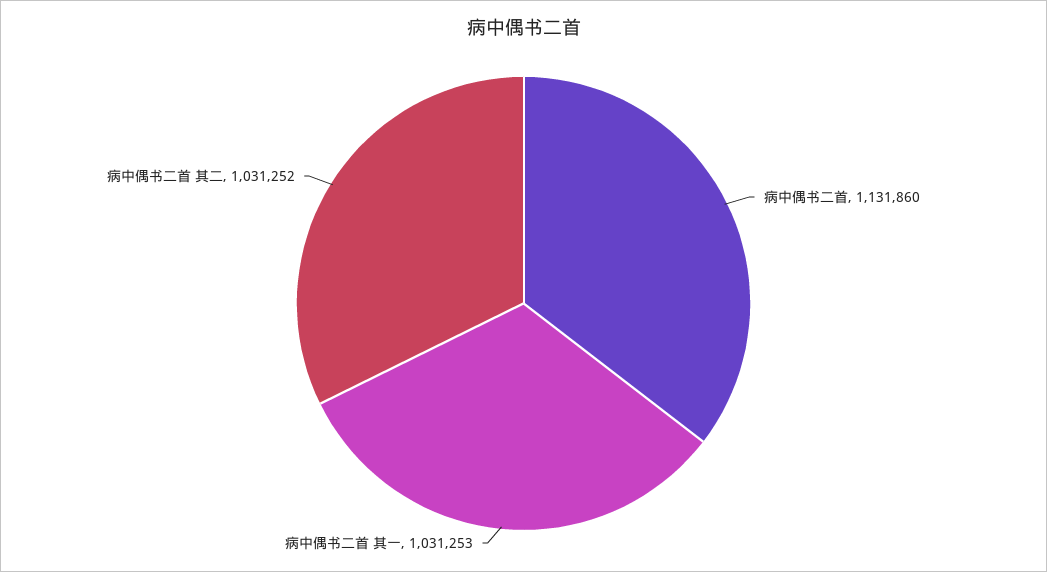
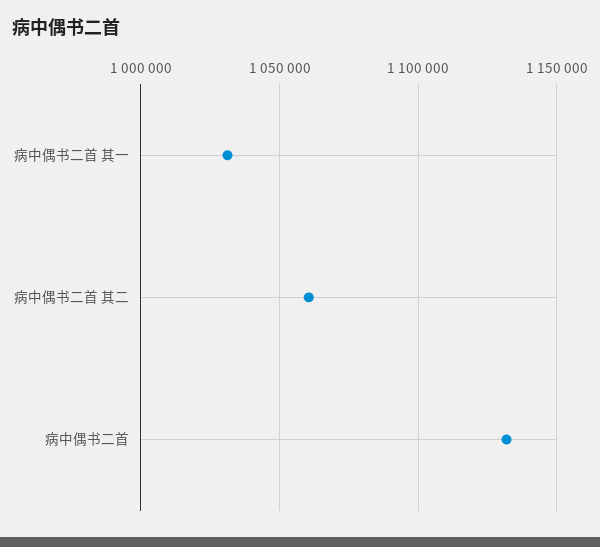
病中偶书二首 其二: 1031252 -> 1060000

